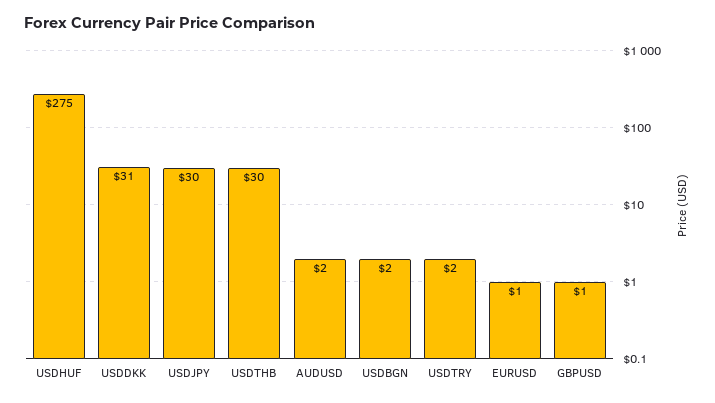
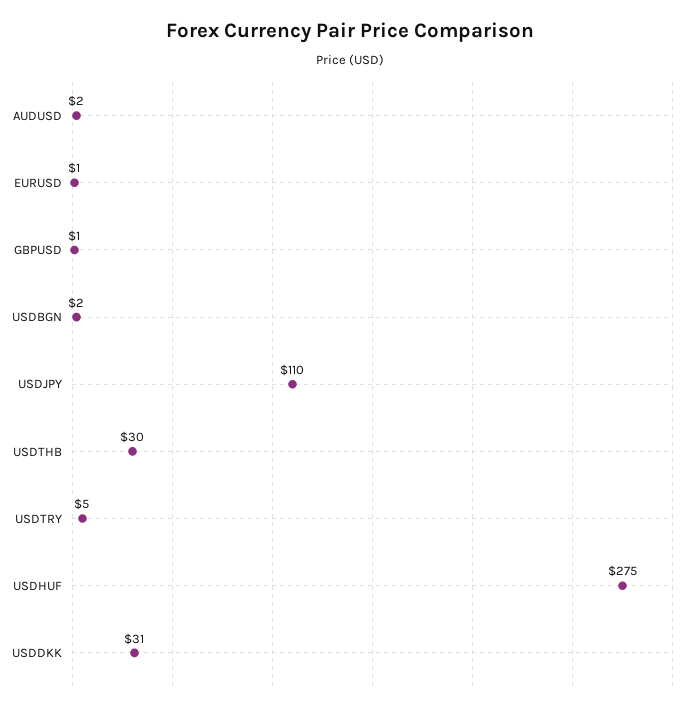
USDJPY: 30 -> 110
USDTRY: 2 -> 5

